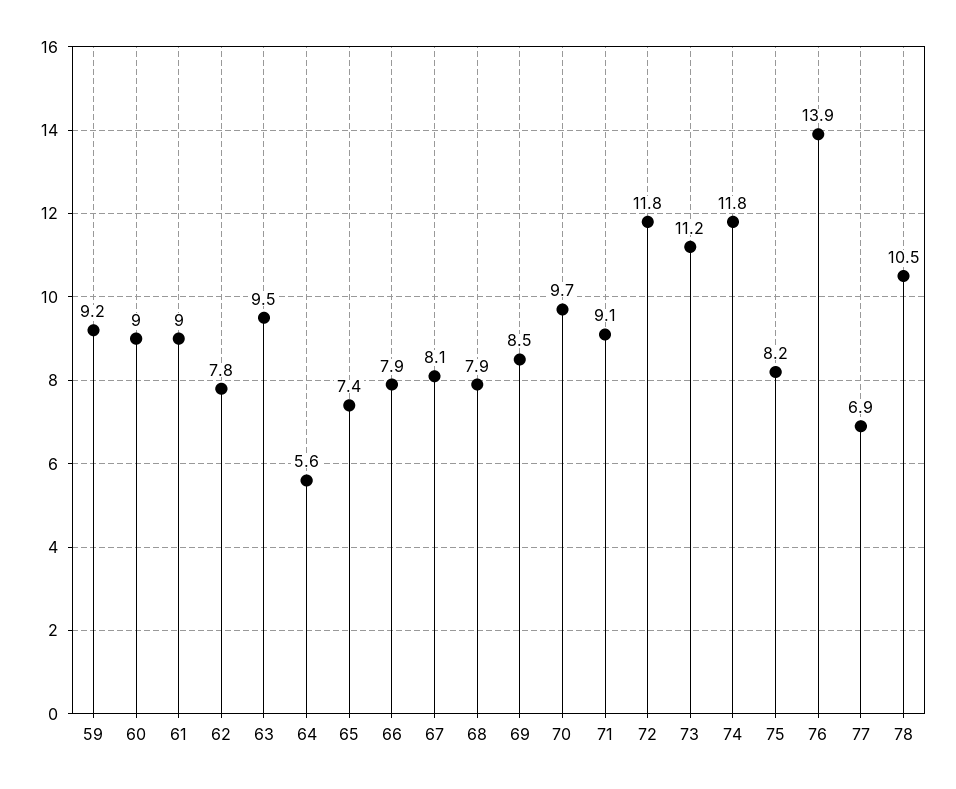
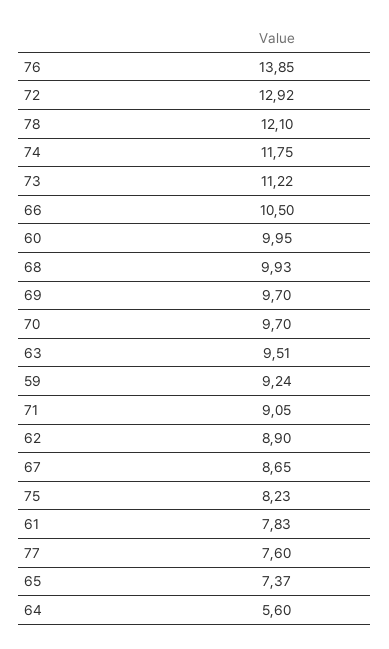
60: 9 -> 9.95
61: 9 -> 7.83
62: 7.8 -> 8.9
66: 7.9 -> 10.5
67: 8.1 -> 8.65
68: 7.9 -> 9.93
69: 8.5 -> 9.7
72: 11.8 -> 12.92
77: 6.9 -> 7.6
78: 10.5 -> 12.1

